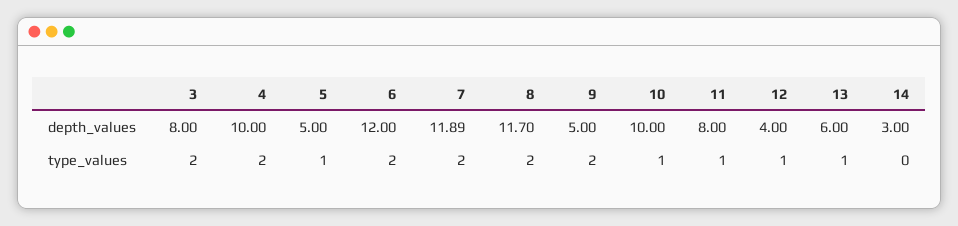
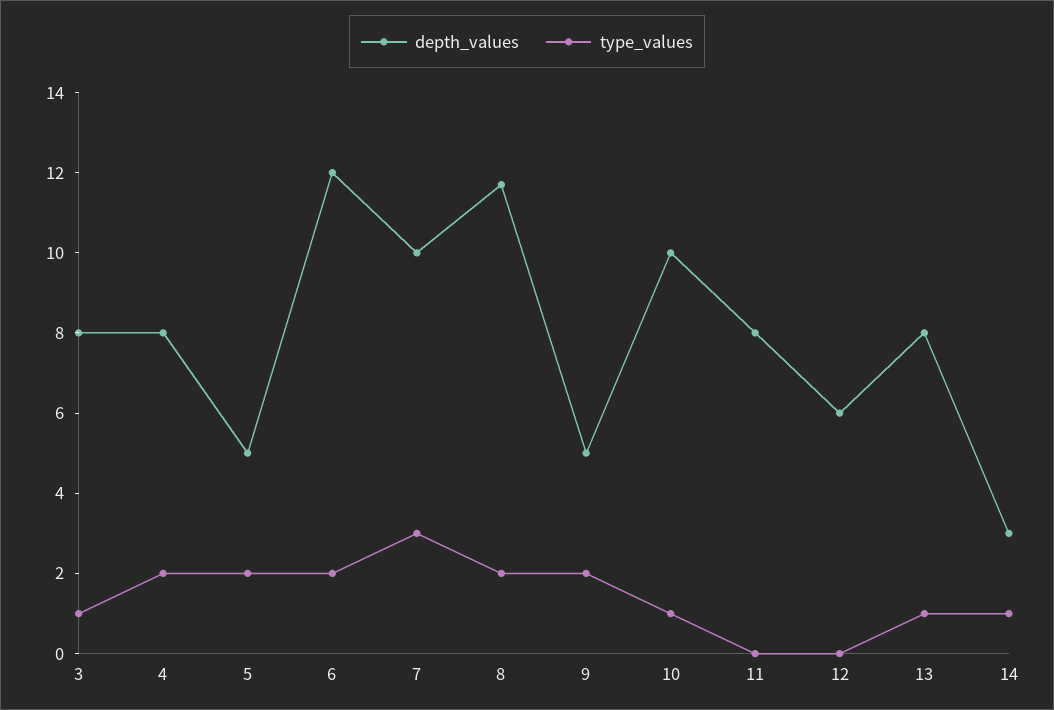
depth_values, 4: 10 -> 8
depth_values, 7: 11.89 -> 10
depth_values, 12: 4 -> 6
depth_values, 13: 6 -> 8
type_values, 3: 2 -> 1
type_values, 5: 1 -> 2
type_values, 7: 2 -> 3
type_values, 11: 1 -> 0
type_values, 12: 1 -> 0
type_values, 14: 0 -> 1

